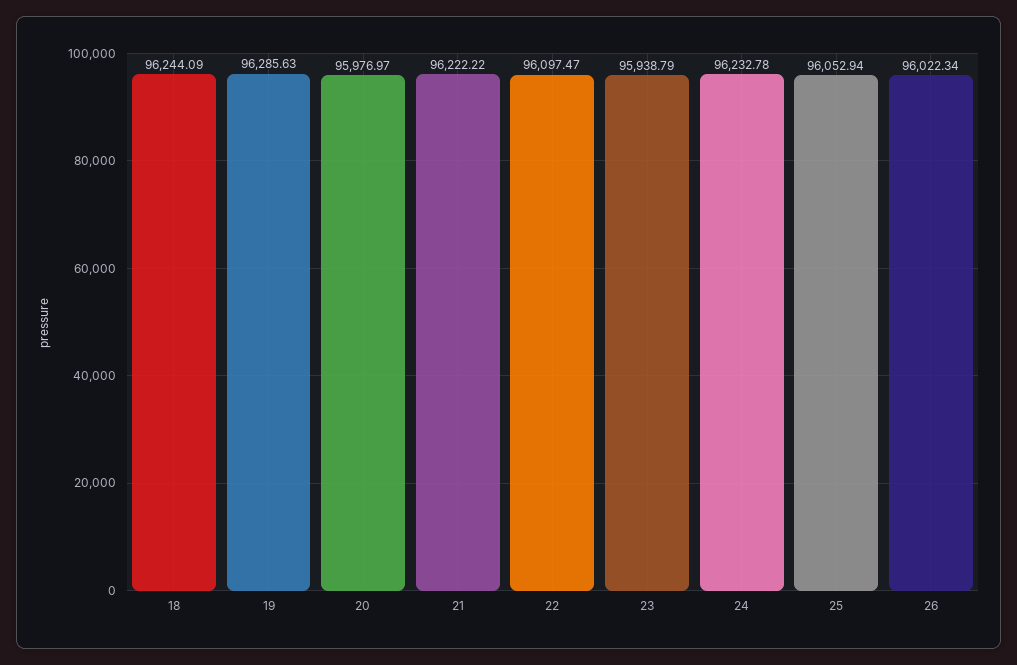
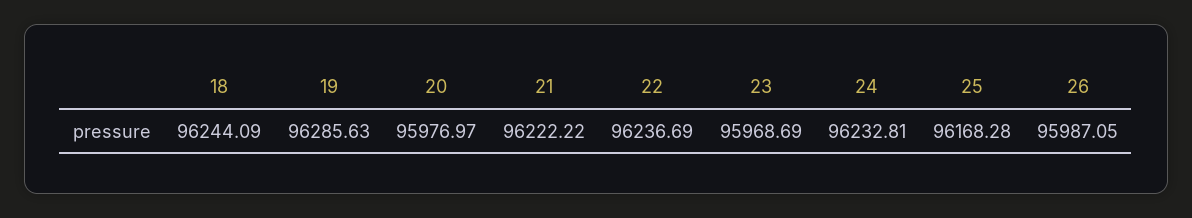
22: 96097.47 -> 96236.69
23: 95938.79 -> 95968.69
24: 96232.78 -> 96232.81
25: 96052.94 -> 96168.28
26: 96022.34 -> 95987.05

